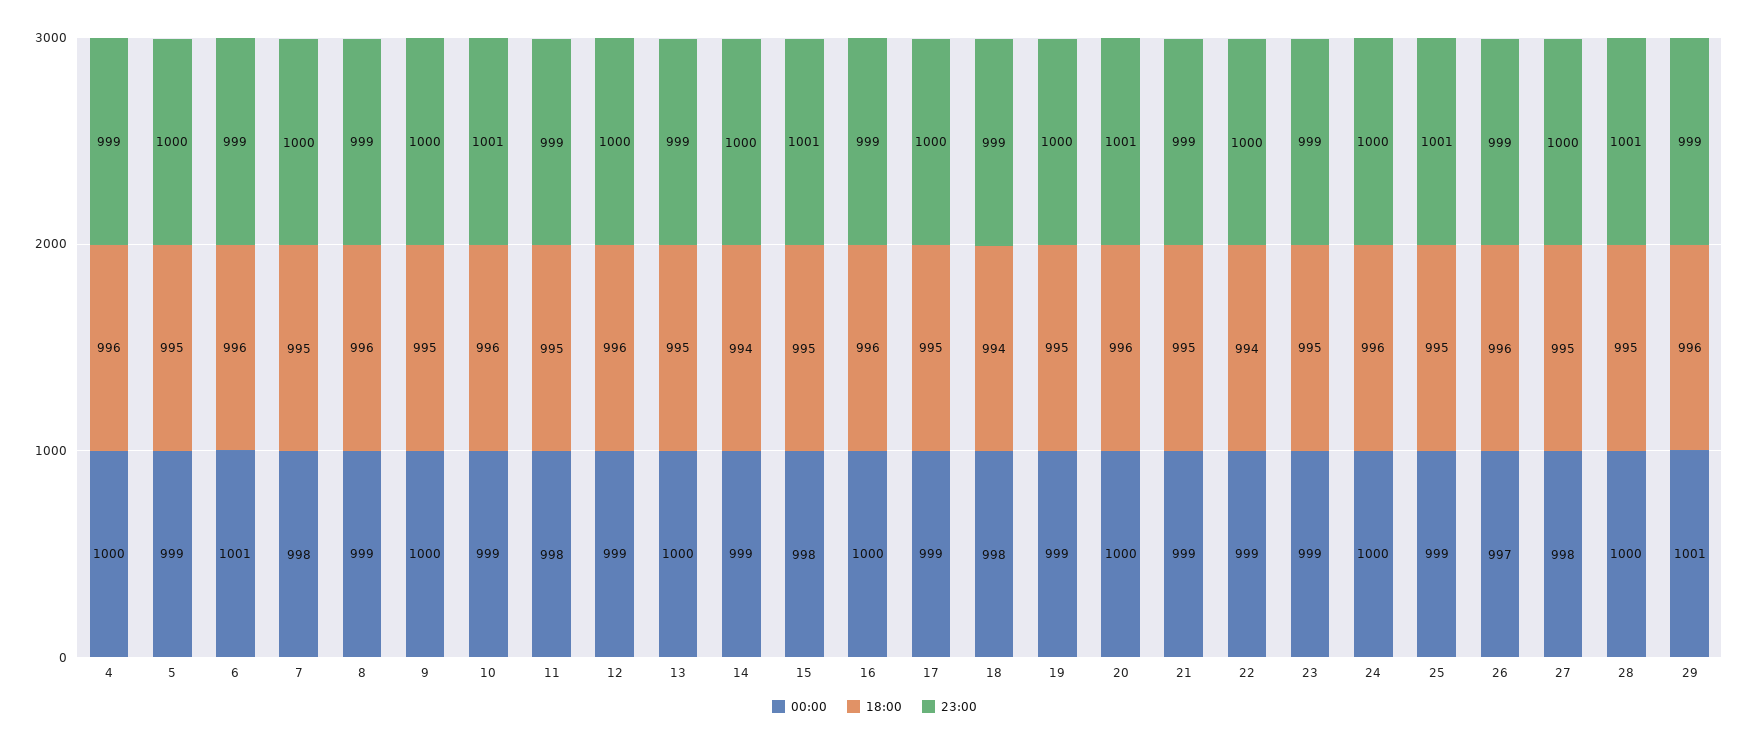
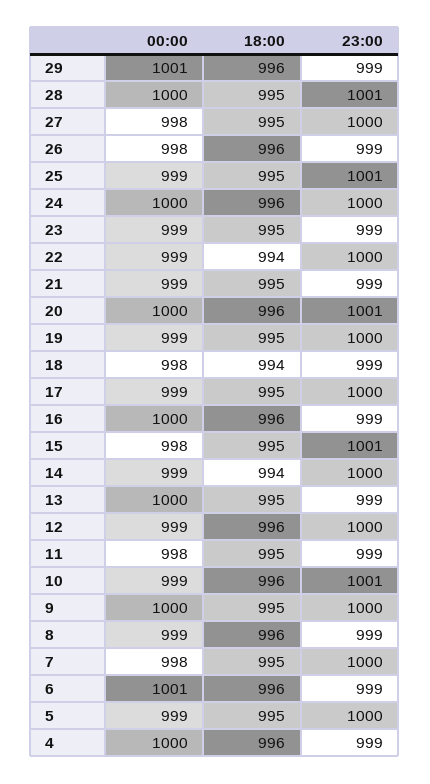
00:00, 26: 997 -> 998

